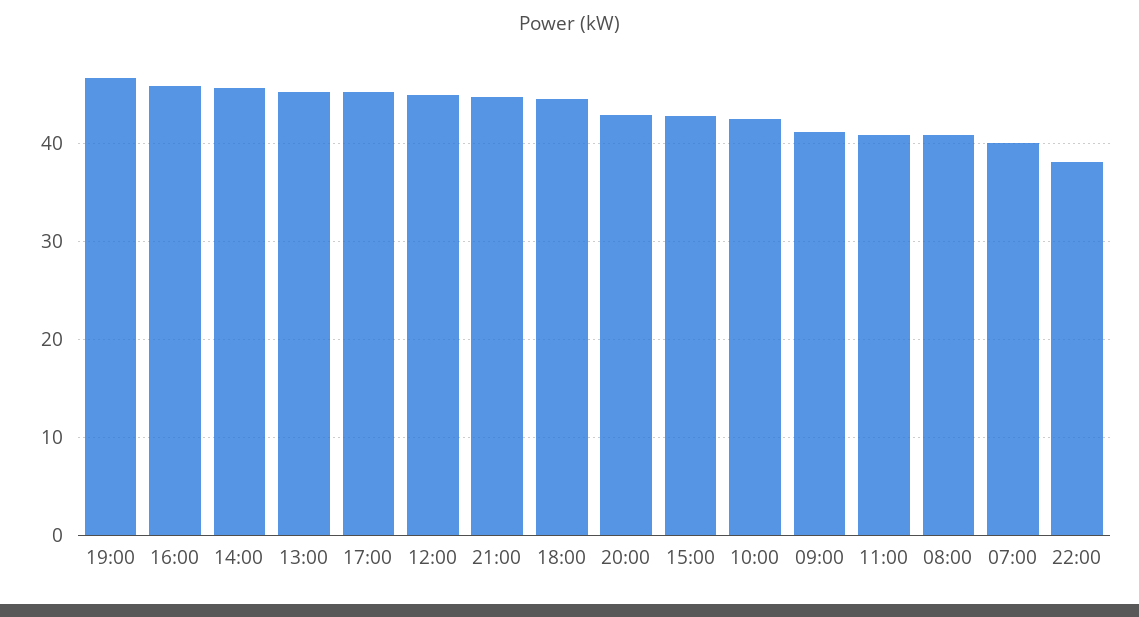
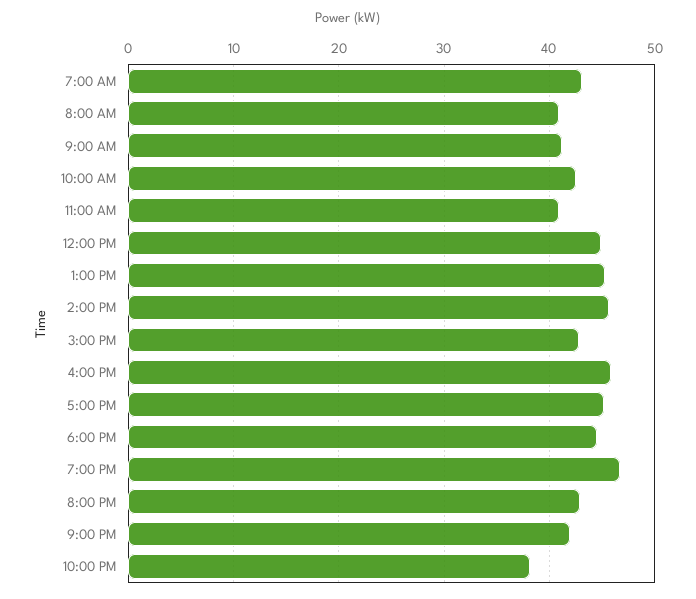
21:00: 45 -> 42
07:00: 40 -> 43

